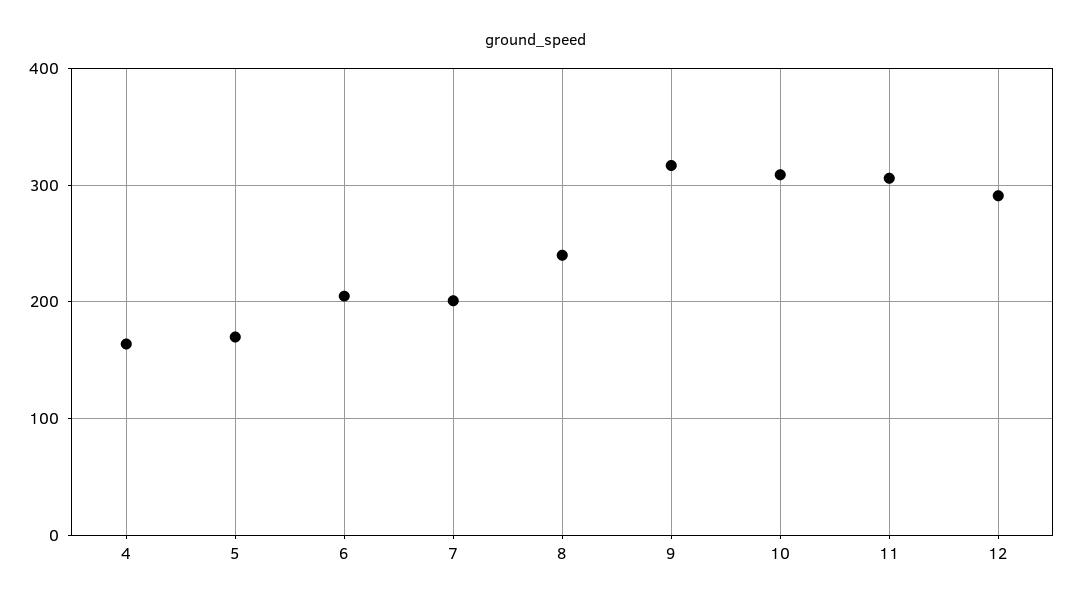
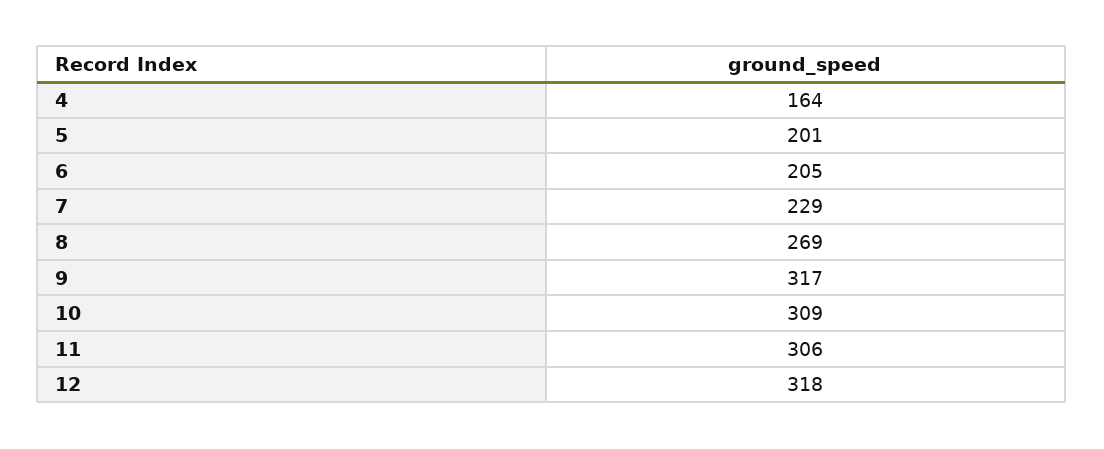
5: 170 -> 201
7: 200 -> 229
8: 240 -> 269
12: 290 -> 318

